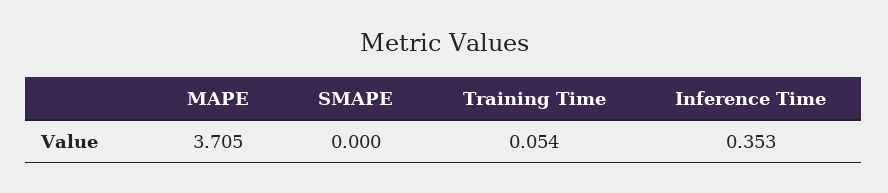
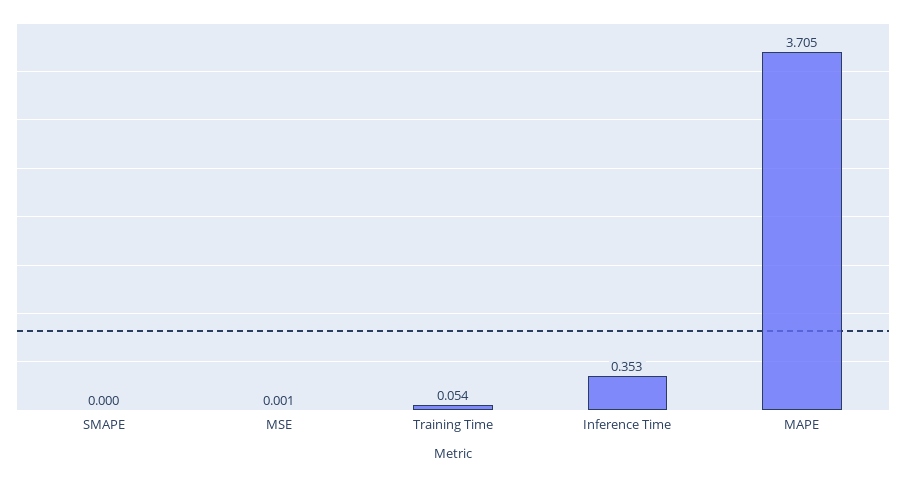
MSE: none -> 0.001

